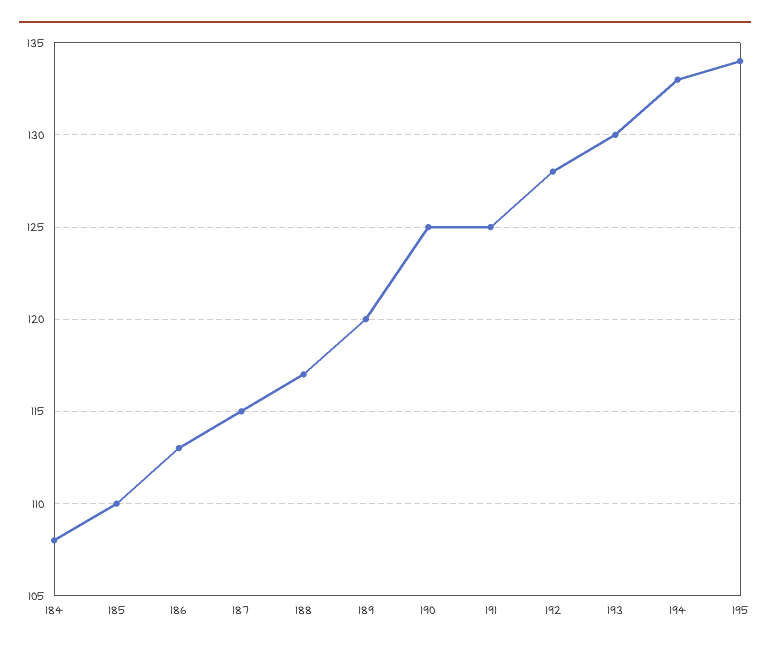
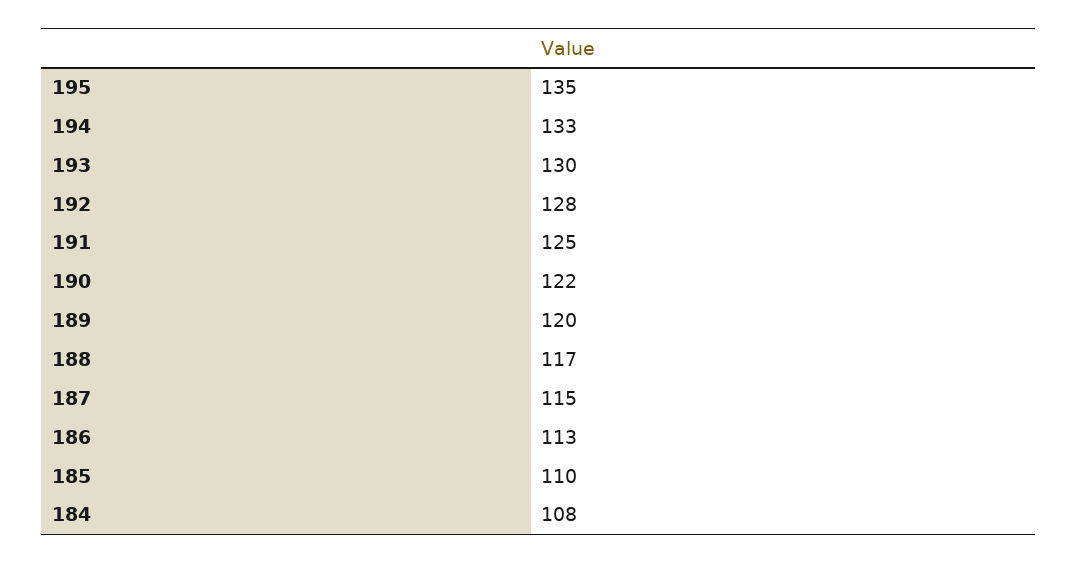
190: 125 -> 122
195: 134 -> 135

